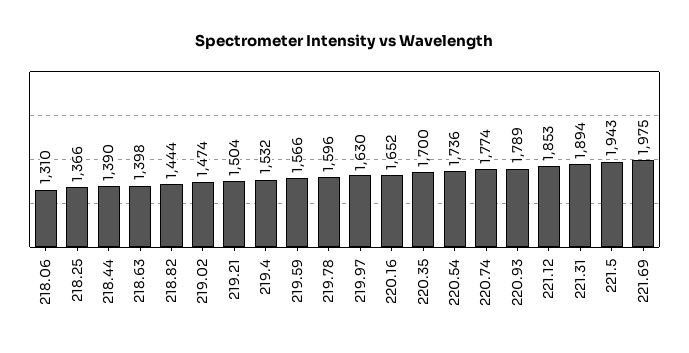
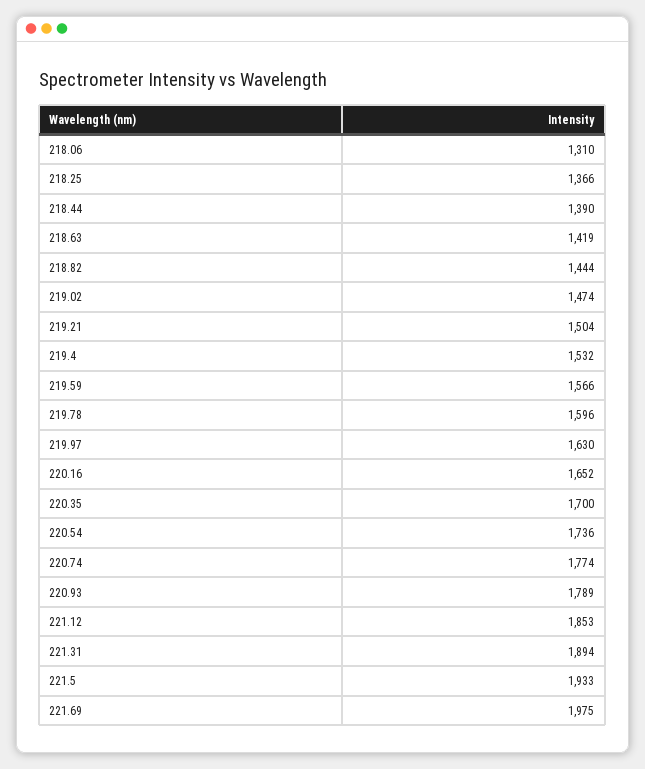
218.63: 1398 -> 1419
221.5: 1943 -> 1933

